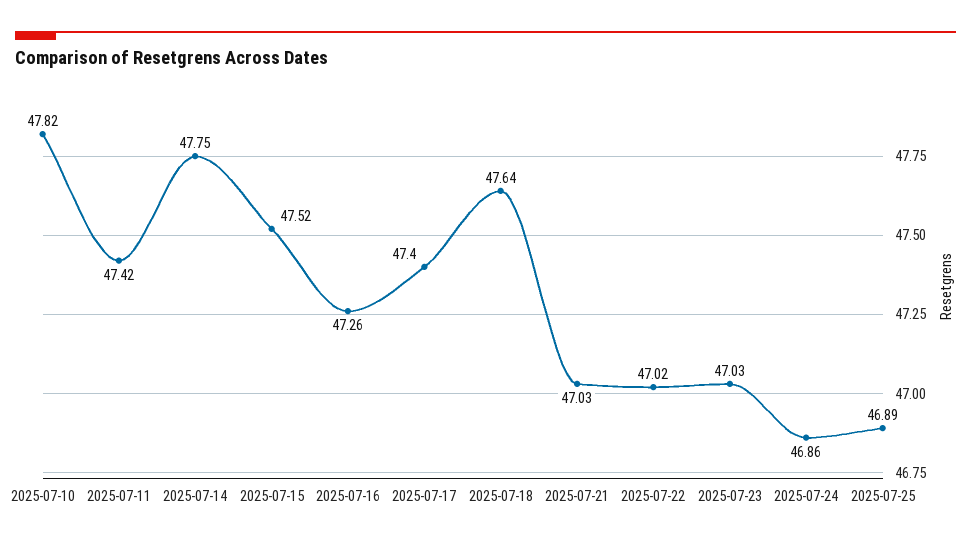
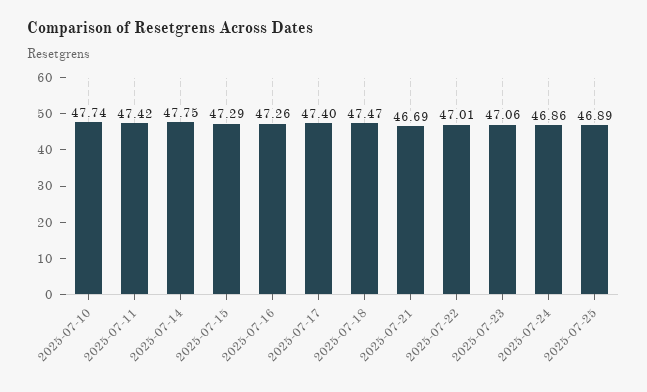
2025-07-10: 47.82 -> 47.74
2025-07-15: 47.52 -> 47.29
2025-07-18: 47.64 -> 47.47
2025-07-21: 47.03 -> 46.69
2025-07-22: 47.02 -> 47.01
2025-07-23: 47.03 -> 47.06

